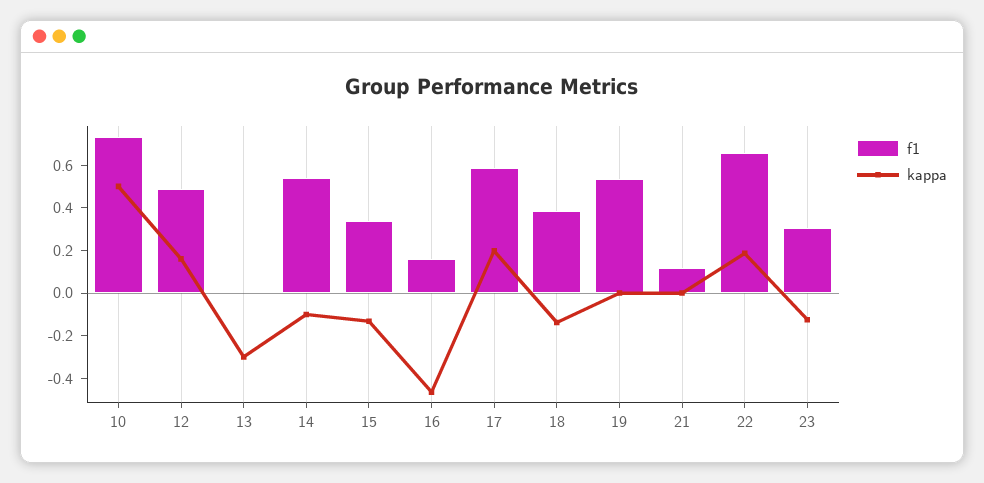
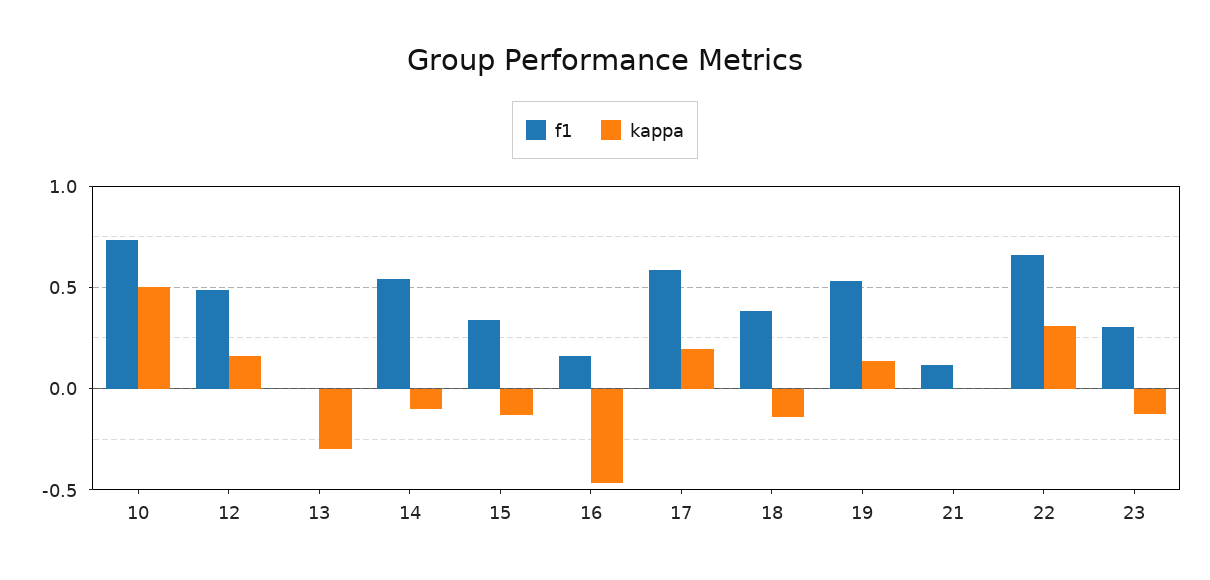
kappa, 19: 0 -> 0.15
kappa, 22: 0.2 -> 0.3

